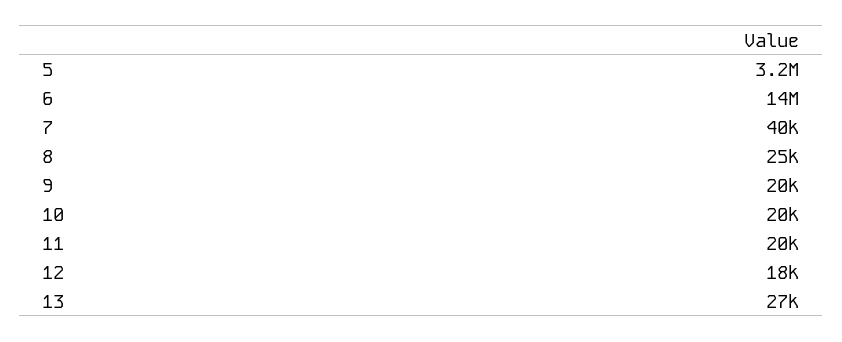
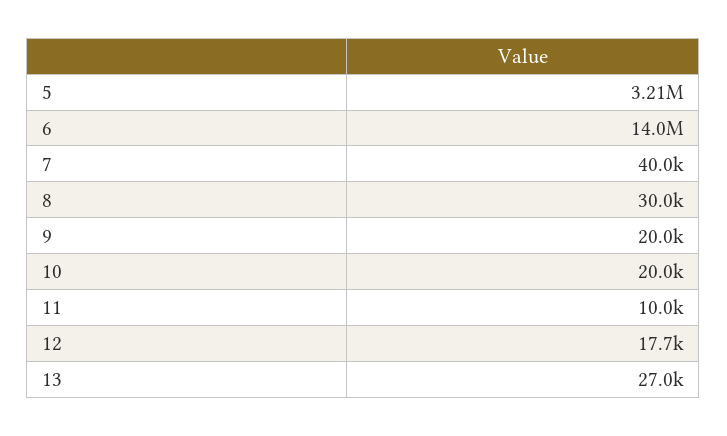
8: 25000 -> 30000
11: 20000 -> 10000

